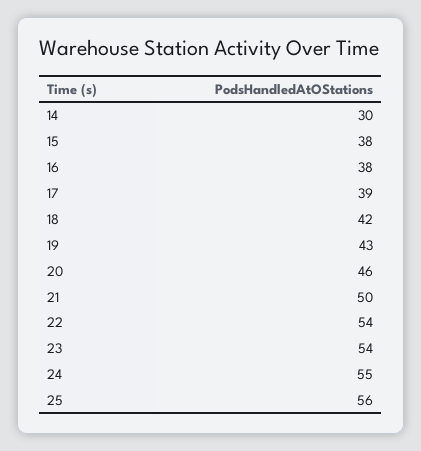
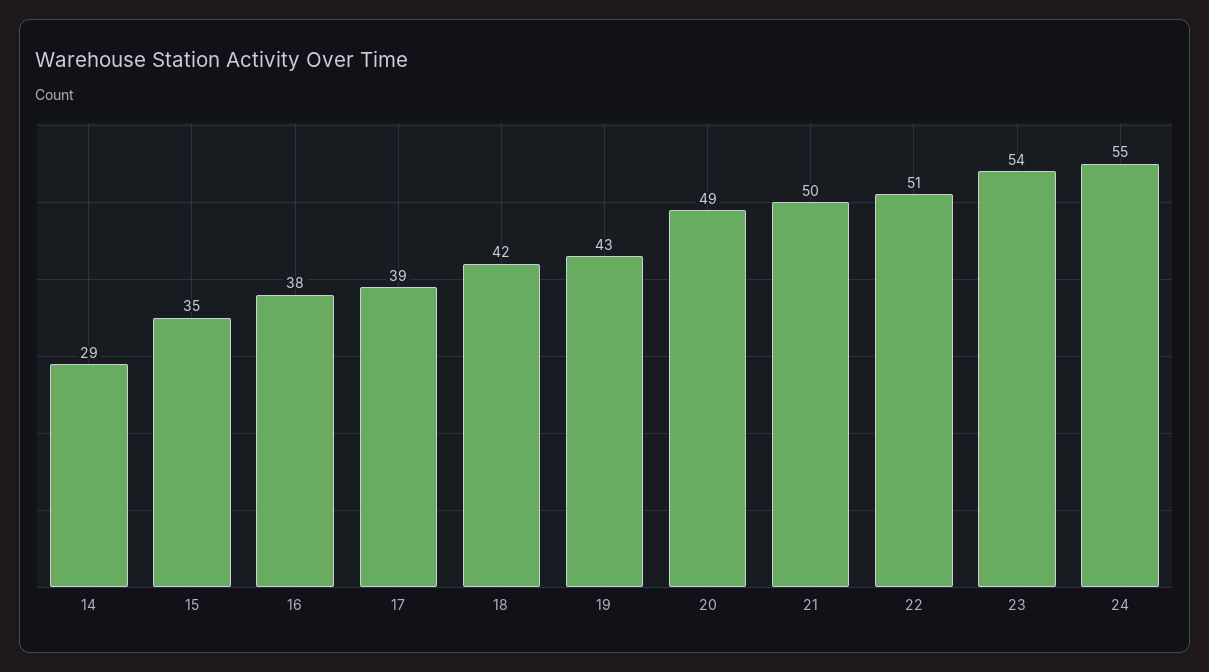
14: 30 -> 29
15: 38 -> 35
20: 46 -> 49
22: 54 -> 51
25: 56 -> none

